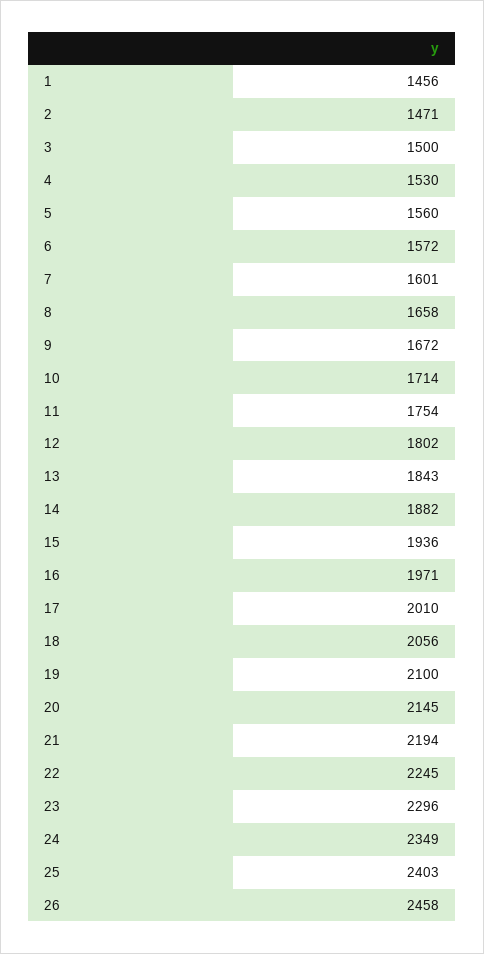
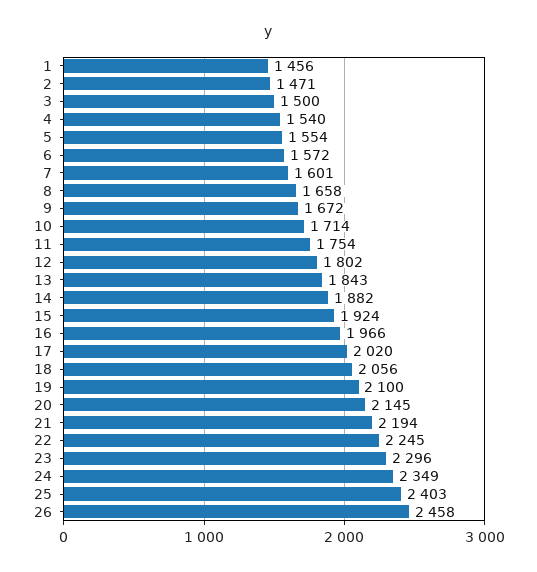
4: 1530 -> 1540
5: 1560 -> 1554
15: 1936 -> 1924
16: 1971 -> 1966
17: 2010 -> 2020

